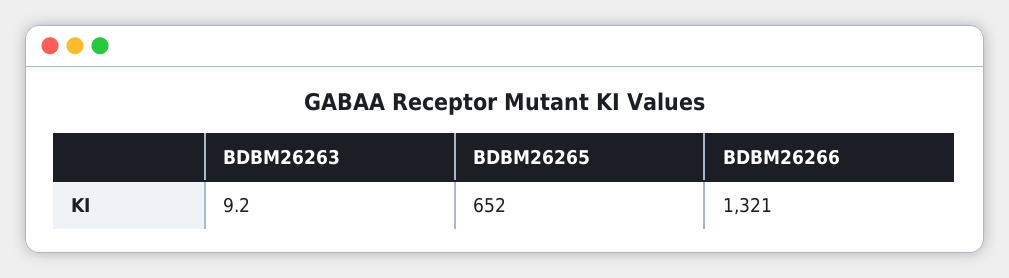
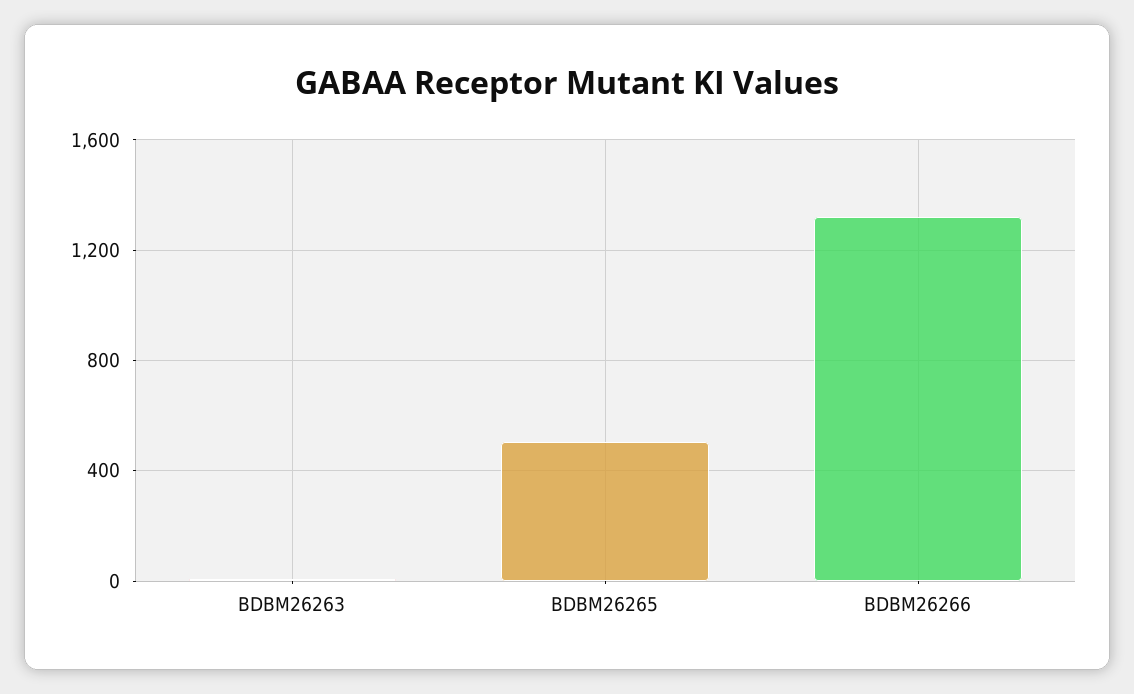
BDBM26265: 652 -> 500

